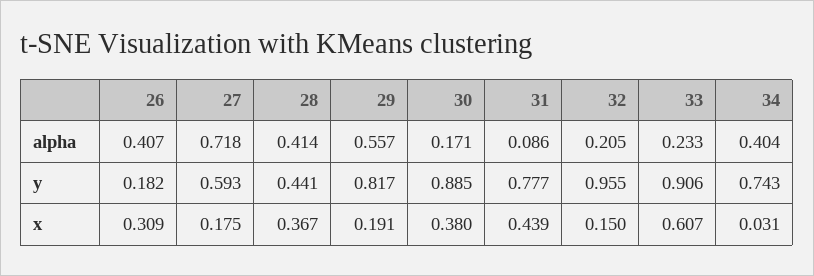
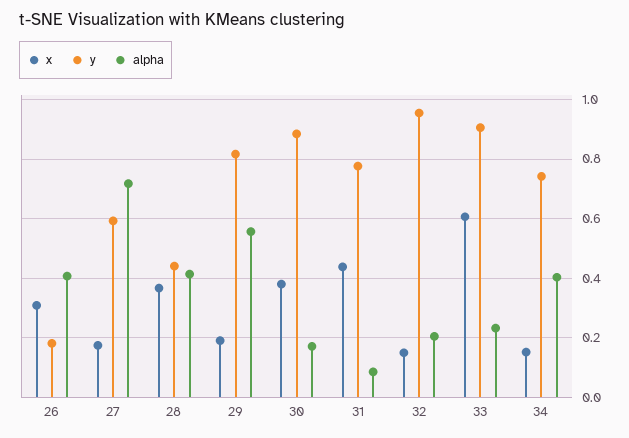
x, 34: 0.031 -> 0.15

